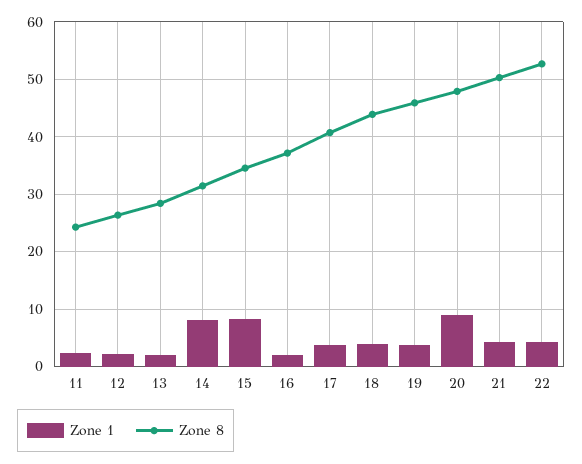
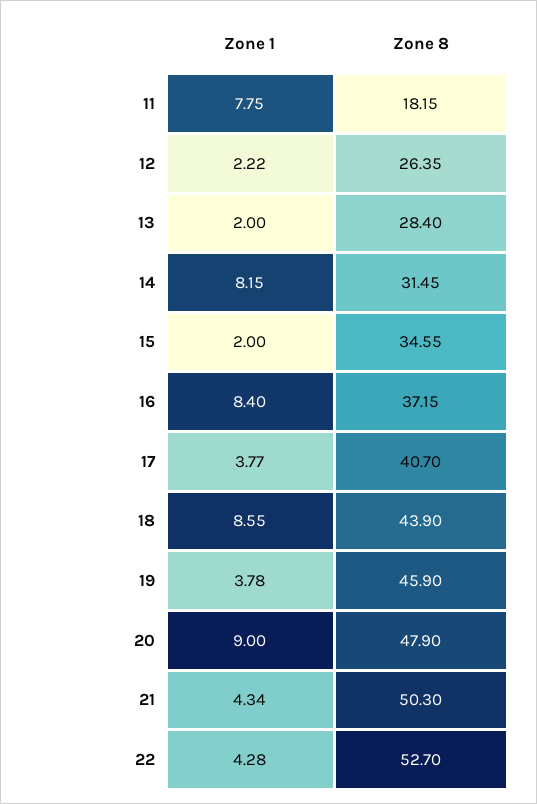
Zone 1, 11: 2 -> 7.75
Zone 8, 11: 24 -> 18.15
Zone 1, 15: 8 -> 2
Zone 1, 16: 2 -> 8.4
Zone 1, 18: 4 -> 8.55

